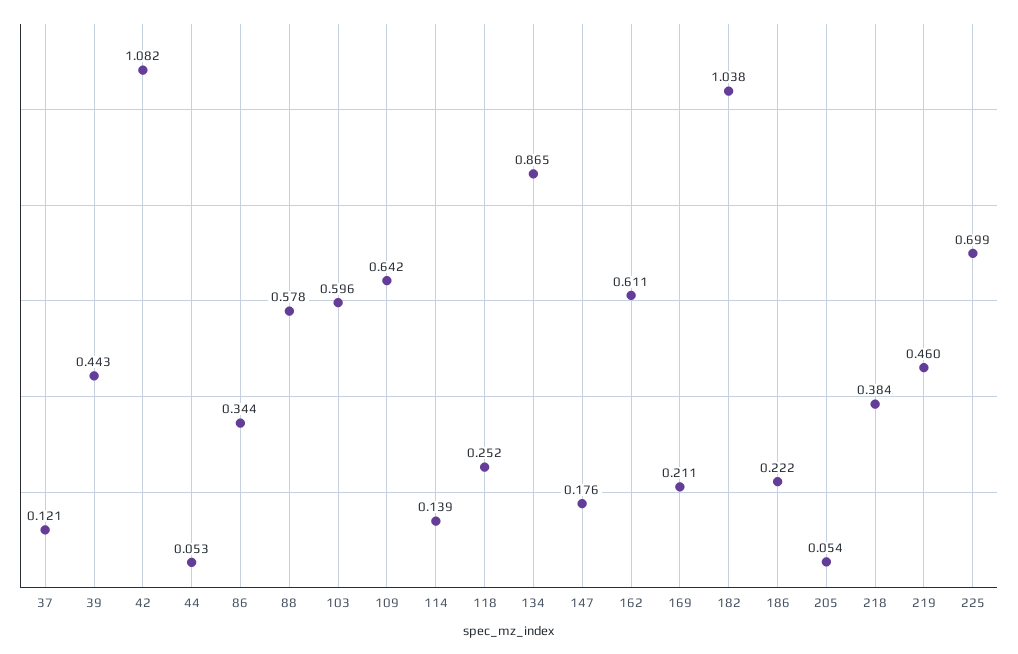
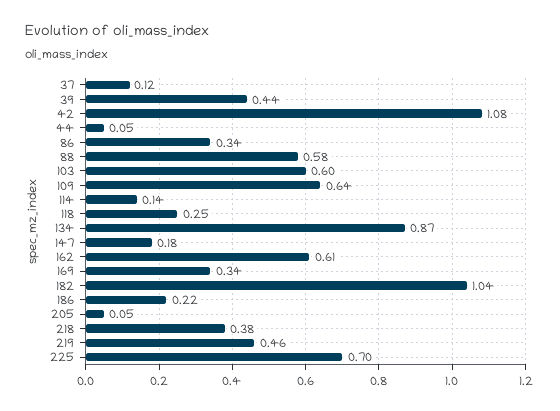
169: 0.211 -> 0.34

